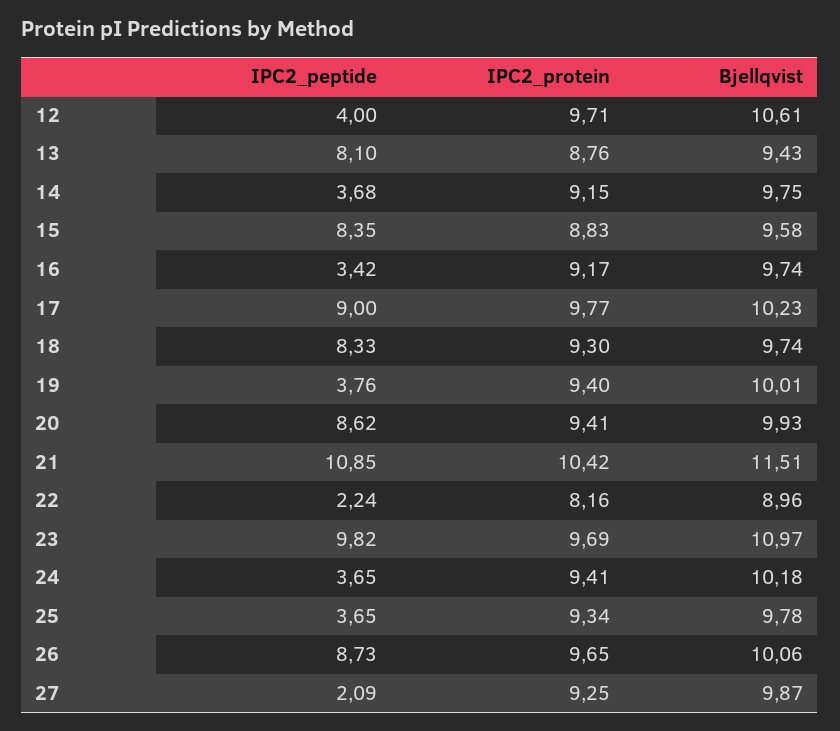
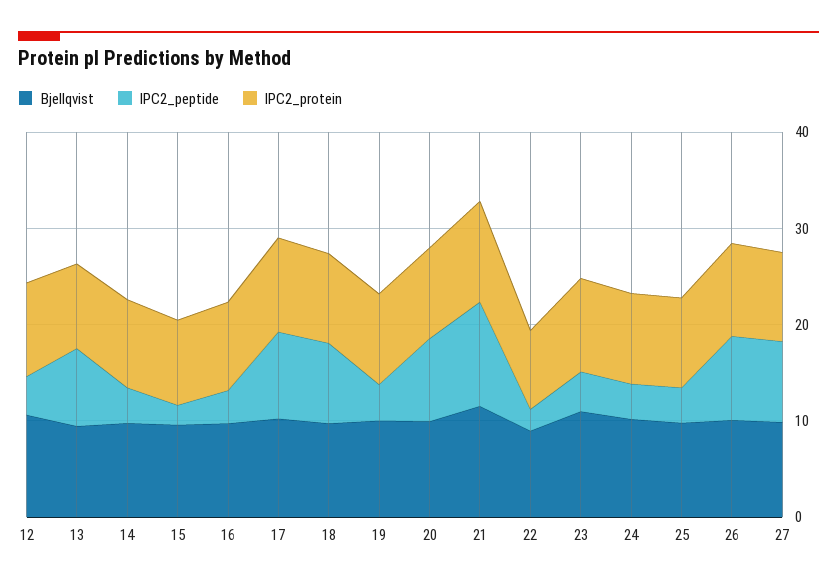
IPC2_peptide, 15: 8.35 -> 2
IPC2_peptide, 23: 9.82 -> 4
IPC2_peptide, 27: 2.09 -> 8

